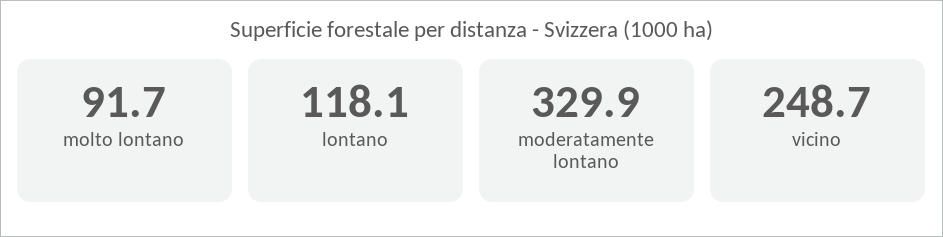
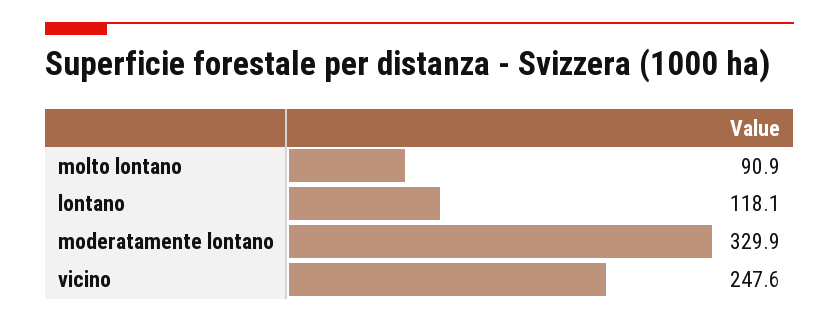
molto lontano: 91.7 -> 90.9
vicino: 248.7 -> 247.6

